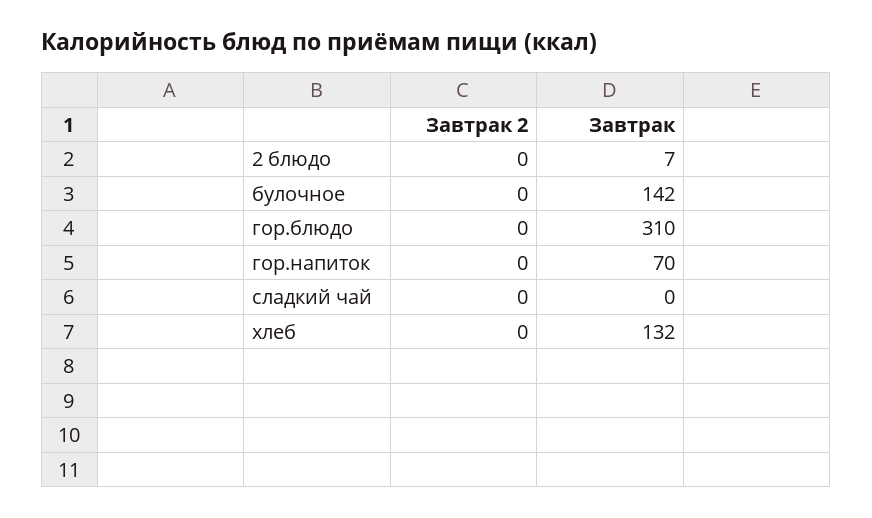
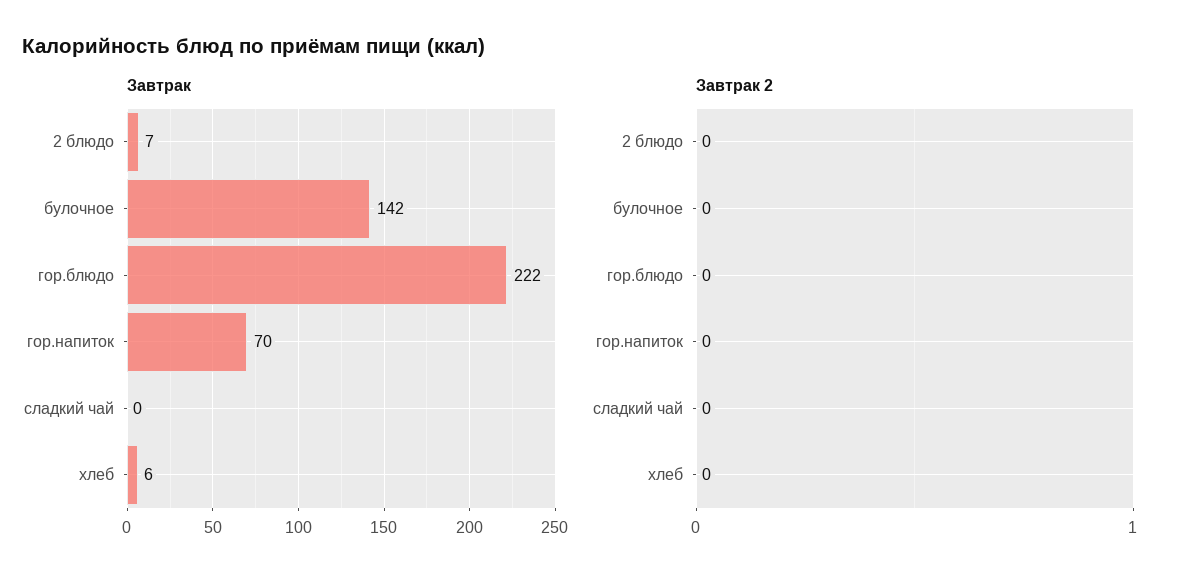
Завтрак, гор.блюдо: 310 -> 222
Завтрак, хлеб: 132 -> 6

